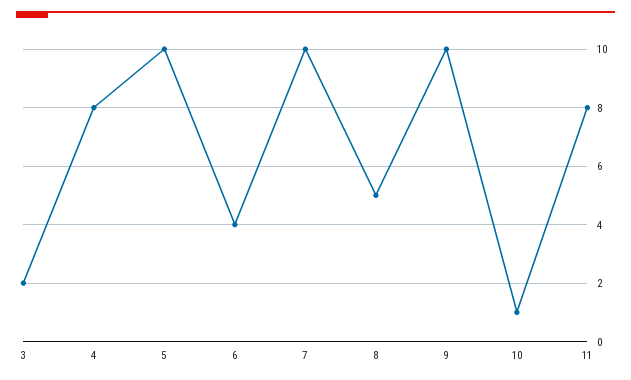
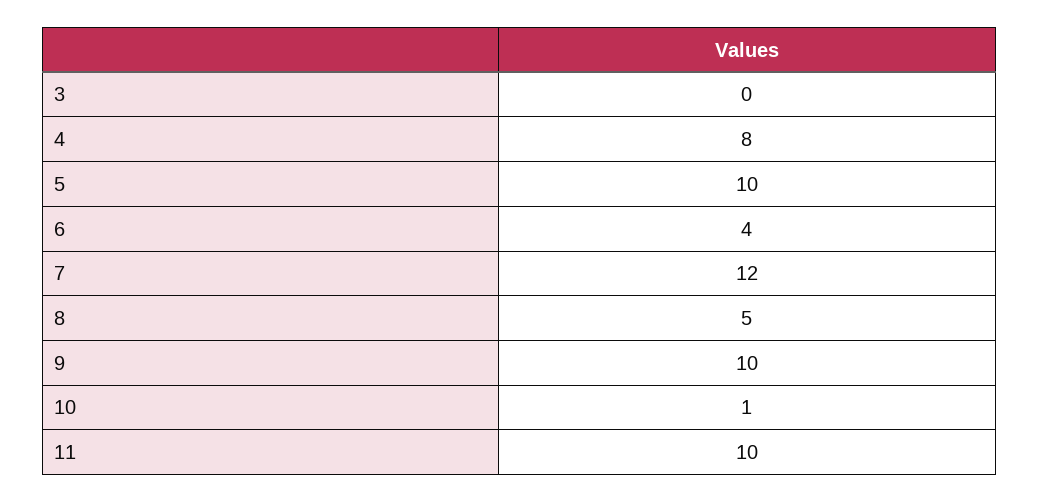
3: 2 -> 0
7: 10 -> 12
11: 8 -> 10

